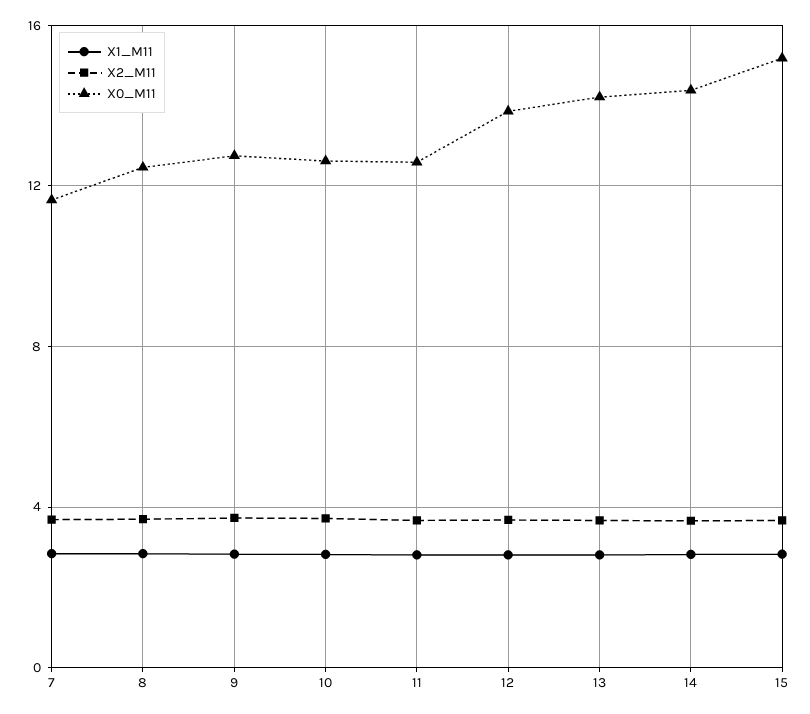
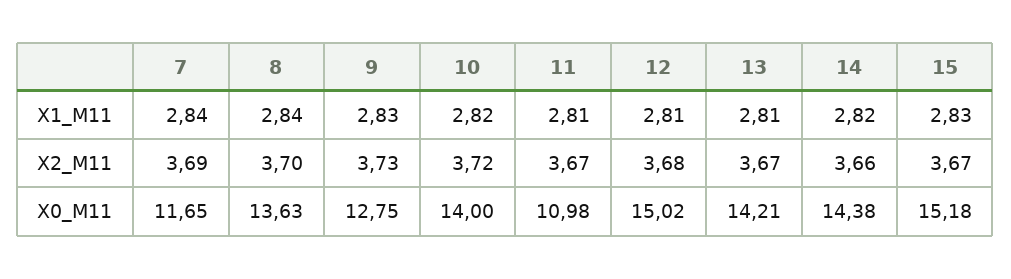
X0_M11, 8: 12.5 -> 13.63
X0_M11, 10: 12.5 -> 14
X0_M11, 11: 12.5 -> 10.98
X0_M11, 12: 14 -> 15.02

